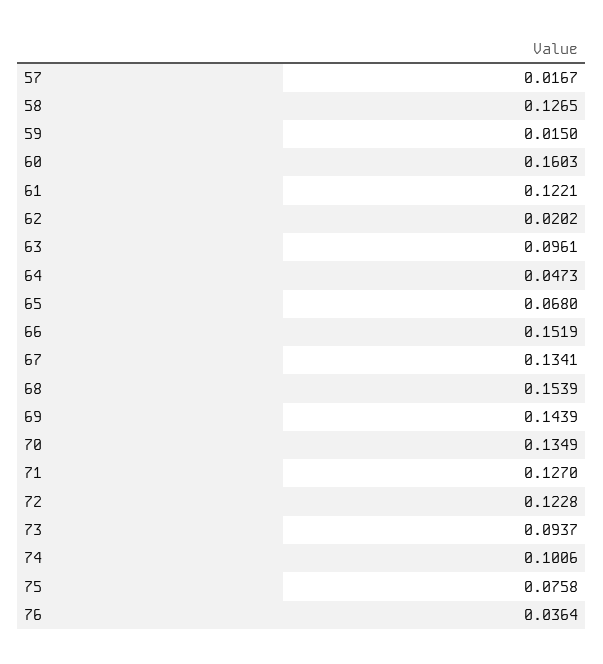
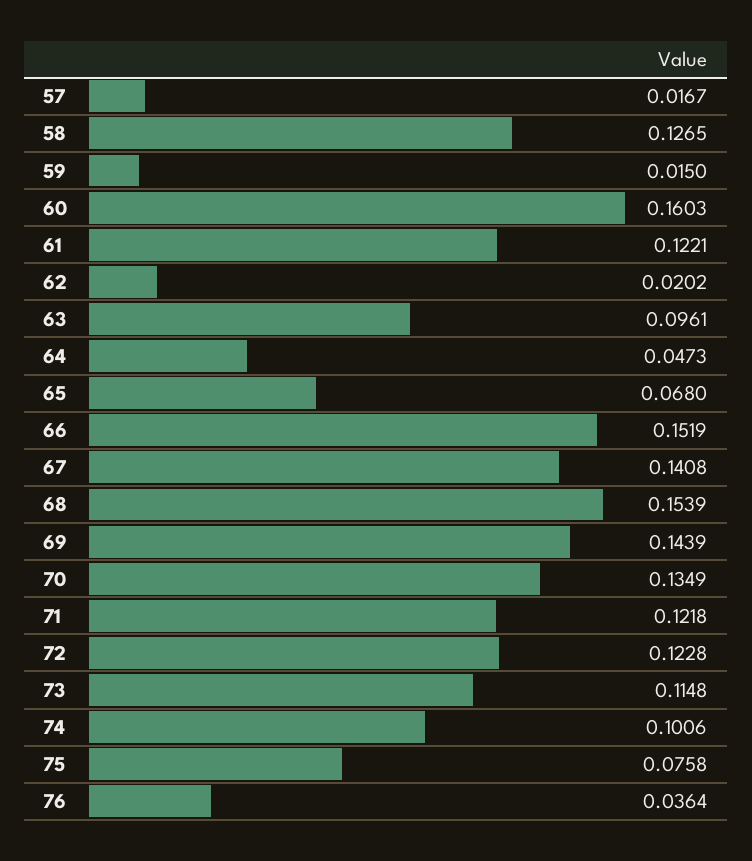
67: 0.1341 -> 0.1408
71: 0.127 -> 0.1218
73: 0.0937 -> 0.1148

